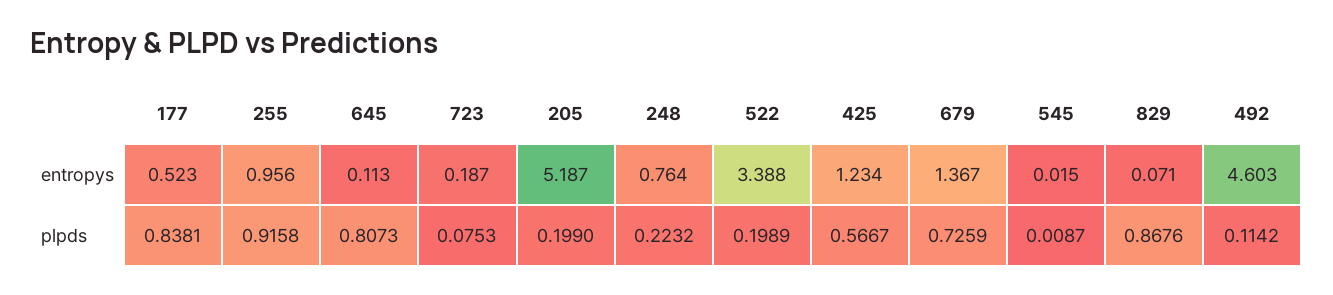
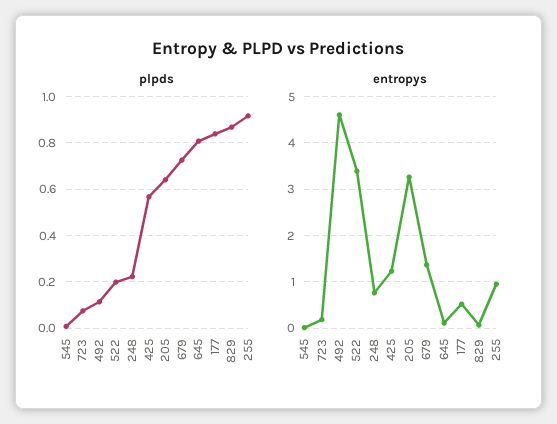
entropys, 205: 5.187 -> 3.2
plpds, 205: 0.199 -> 0.65

